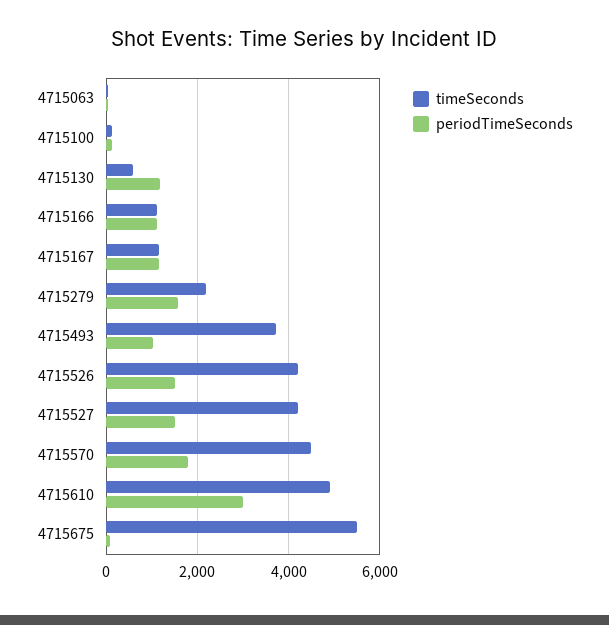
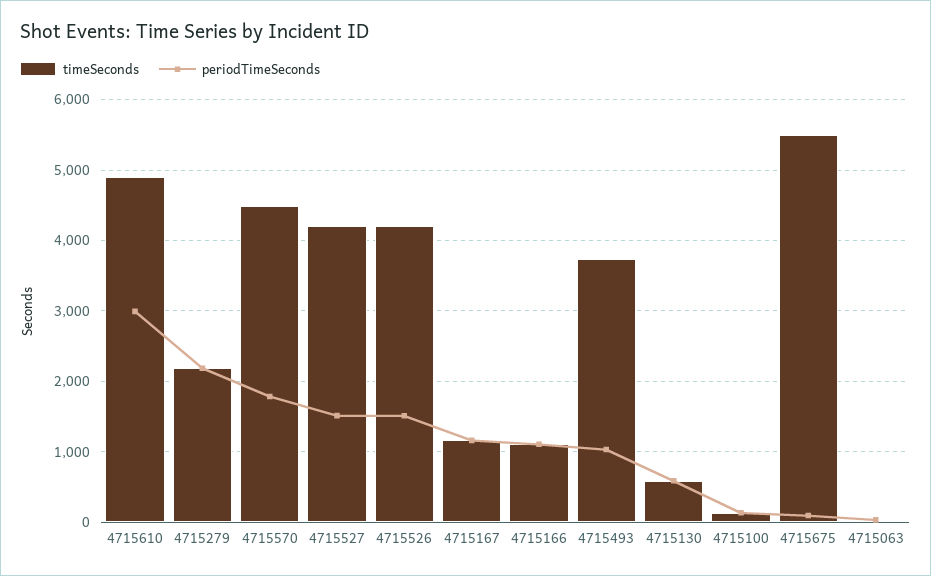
periodTimeSeconds, 4715130: 1200 -> 600
periodTimeSeconds, 4715279: 1600 -> 2200

